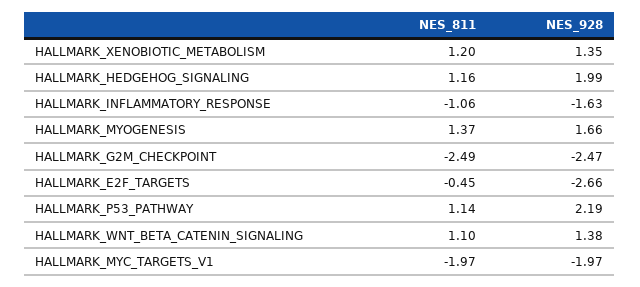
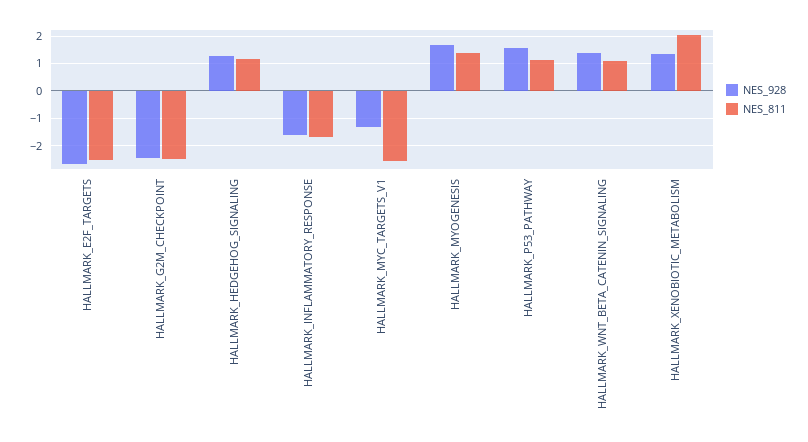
NES_811, HALLMARK_XENOBIOTIC_METABOLISM: 1.2 -> 2
NES_928, HALLMARK_HEDGEHOG_SIGNALING: 1.99 -> 1.25
NES_811, HALLMARK_INFLAMMATORY_RESPONSE: -1.06 -> -1.75
NES_811, HALLMARK_E2F_TARGETS: -0.45 -> -2.5
NES_928, HALLMARK_P53_PATHWAY: 2.19 -> 1.5
NES_811, HALLMARK_MYC_TARGETS_V1: -1.97 -> -2.5
NES_928, HALLMARK_MYC_TARGETS_V1: -1.97 -> -1.25

